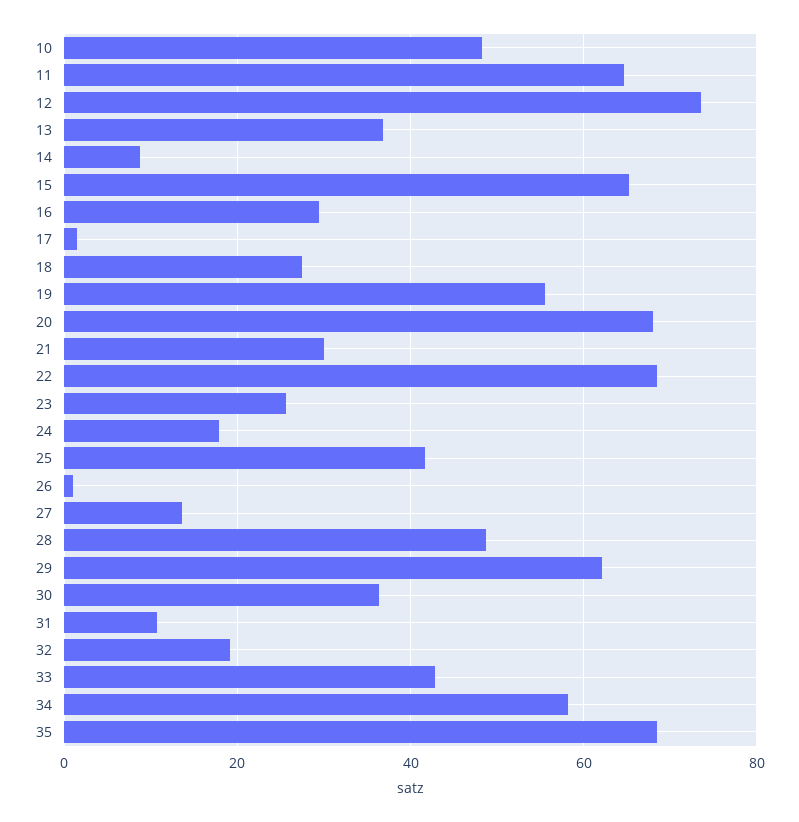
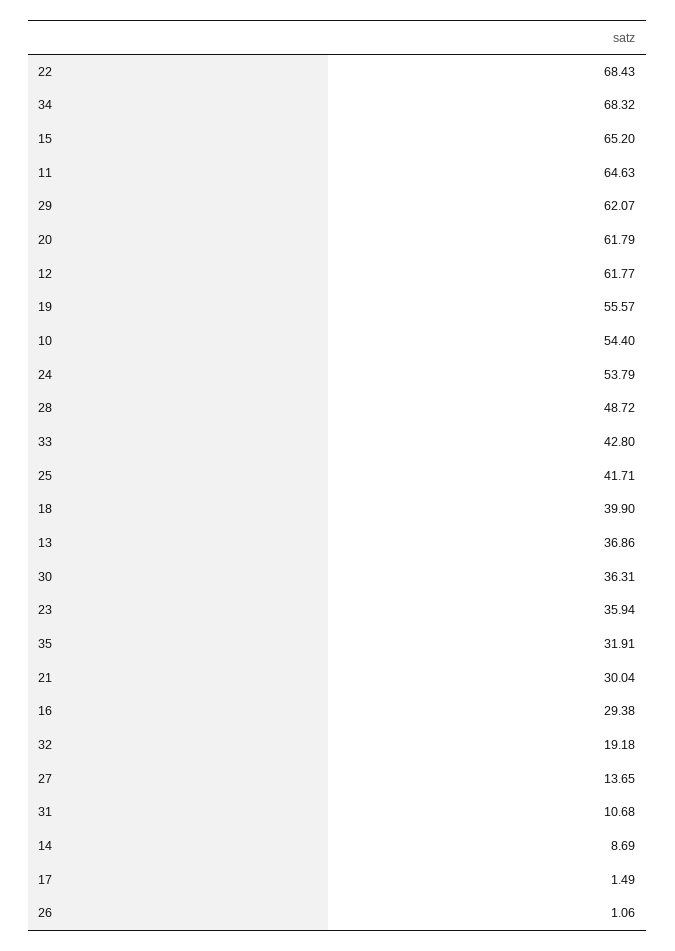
10: 48 -> 54.4
12: 74 -> 61.77
18: 28 -> 39.9
20: 68 -> 61.79
23: 26 -> 35.94
24: 18 -> 53.79
34: 58 -> 68.32
35: 68 -> 31.91

